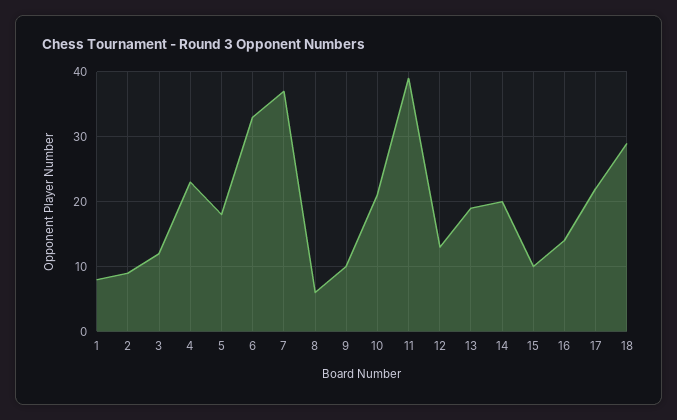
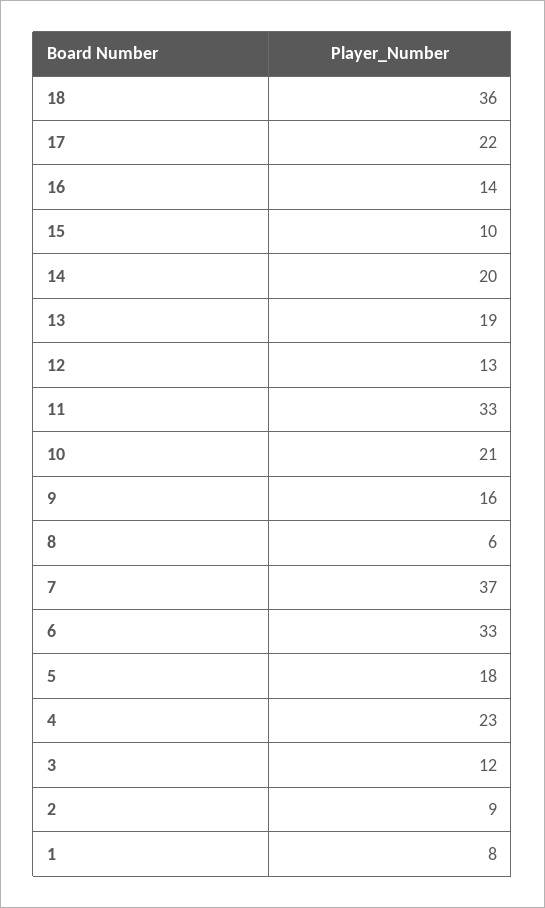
9: 10 -> 16
11: 39 -> 33
18: 29 -> 36

